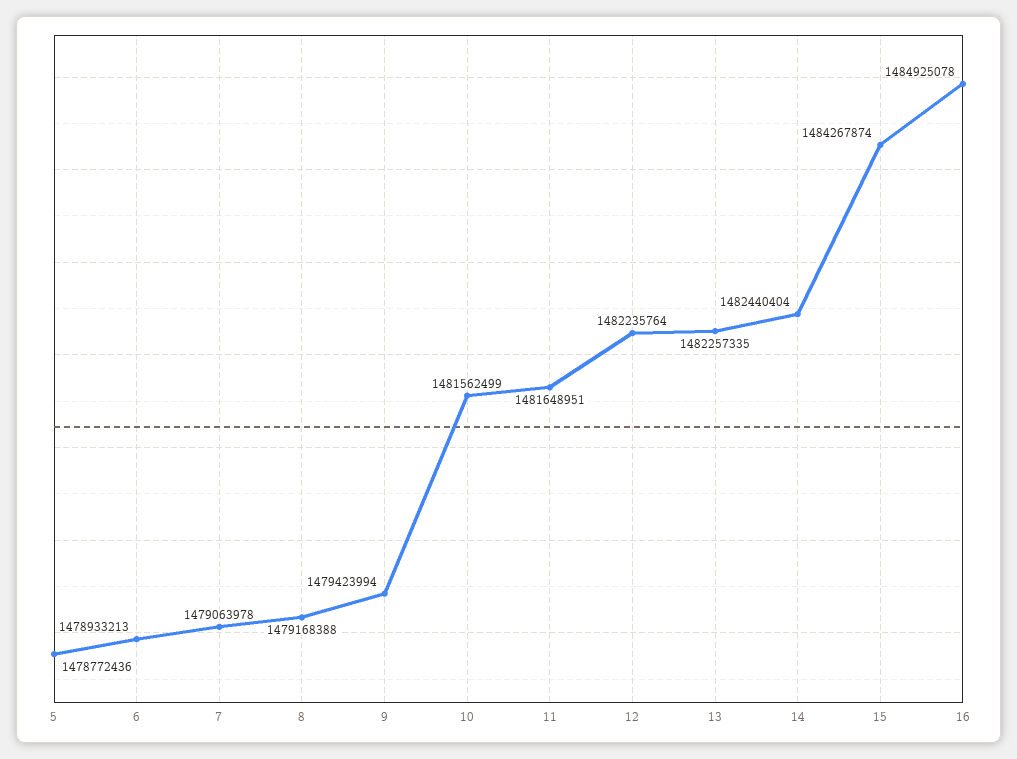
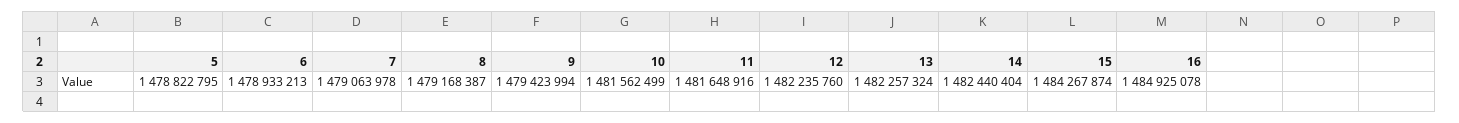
5: 1478772436 -> 1478822795
8: 1479168388 -> 1479168387
11: 1481648951 -> 1481648916
12: 1482235764 -> 1482235760
13: 1482257335 -> 1482257324

